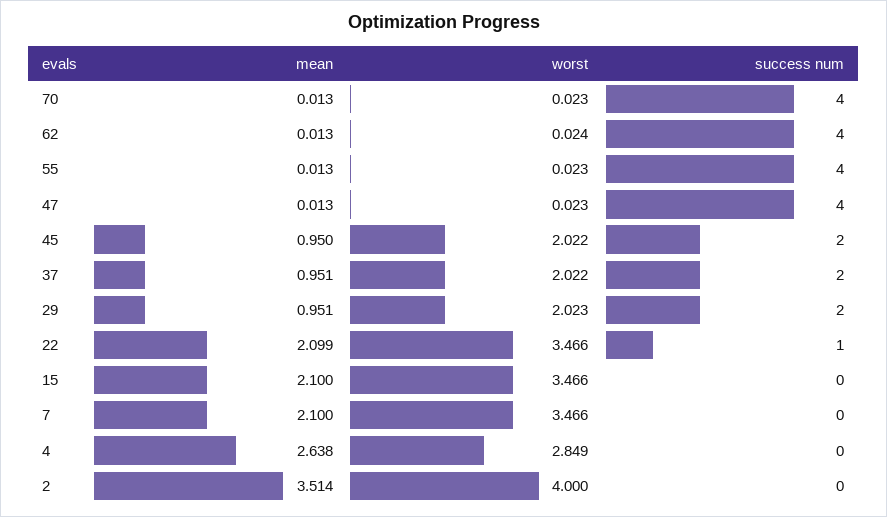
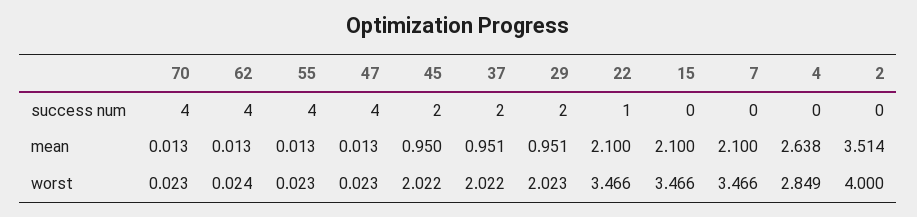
mean, 22: 2.099 -> 2.1

